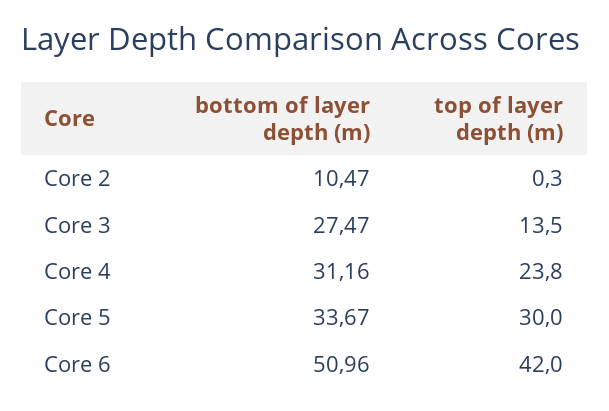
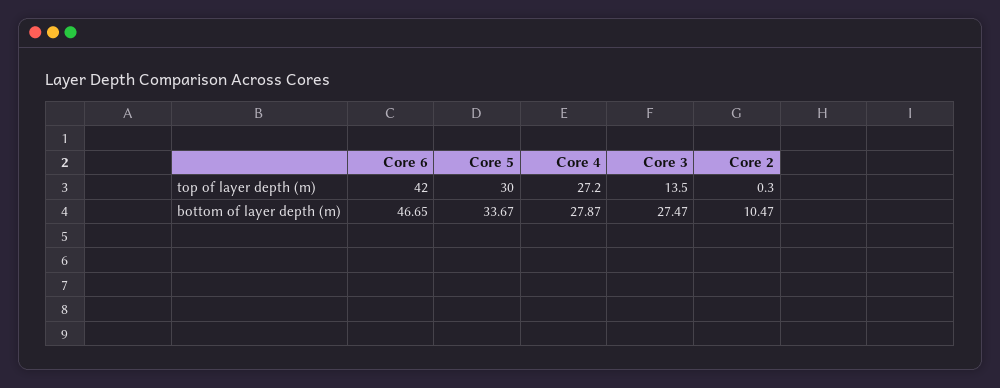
bottom of layer depth (m), Core 4: 31.16 -> 27.87
top of layer depth (m), Core 4: 23.8 -> 27.2
bottom of layer depth (m), Core 6: 50.96 -> 46.65

